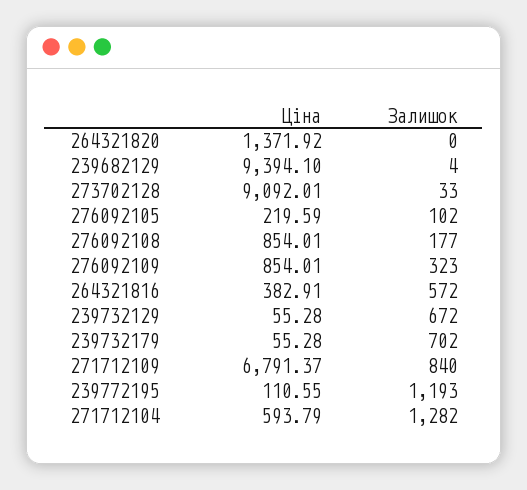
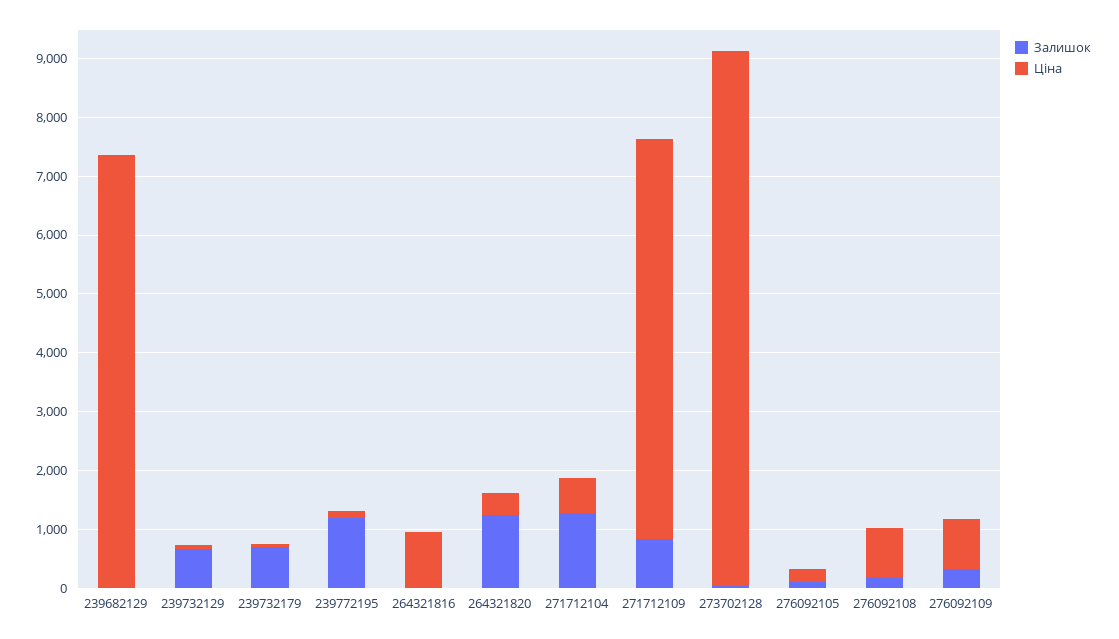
Ціна, 264321820: 1371.92 -> 400
Залишок, 264321820: 0 -> 1200
Ціна, 239682129: 9394.1 -> 7400
Ціна, 264321816: 382.91 -> 1000
Залишок, 264321816: 572 -> 0

